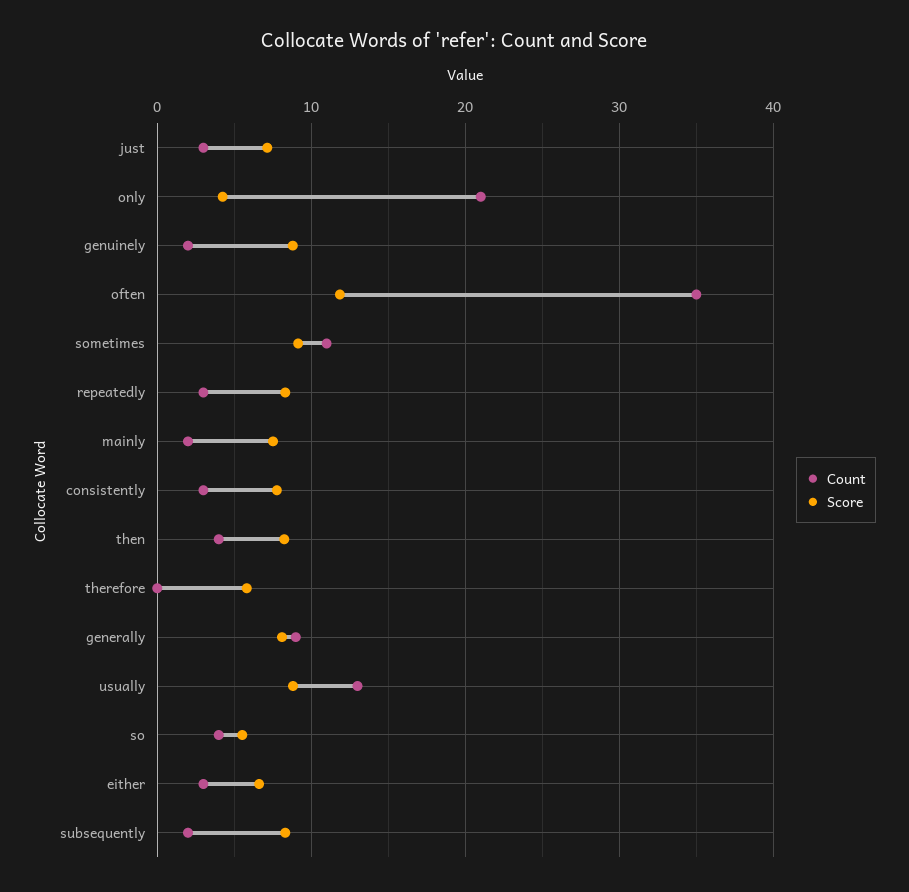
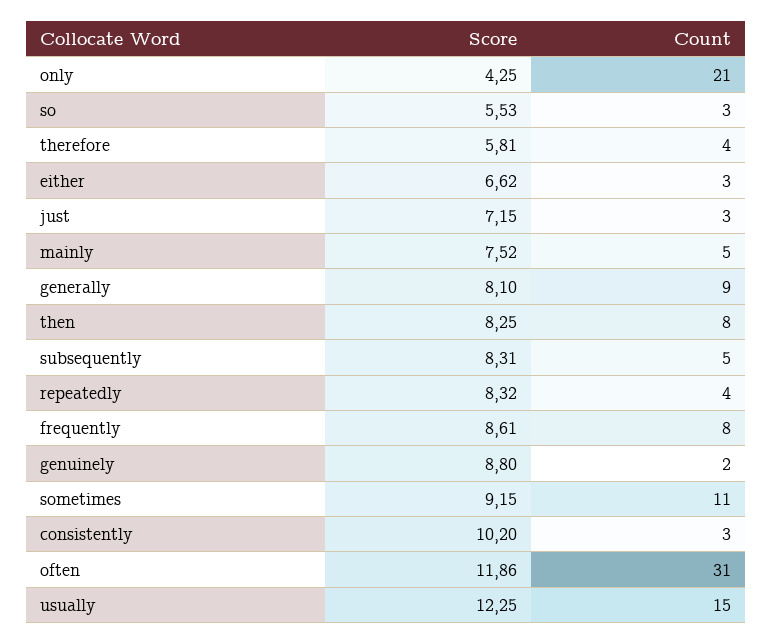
Count, often: 35 -> 31
Count, repeatedly: 3 -> 4
Count, mainly: 2 -> 5
Score, consistently: 8 -> 10.2
Count, then: 4 -> 8
Count, therefore: 0 -> 4
Count, usually: 13 -> 15
Score, usually: 9 -> 12.25
Count, so: 4 -> 3
Count, subsequently: 2 -> 5
Score, frequently: none -> 8.61
Count, frequently: none -> 8

